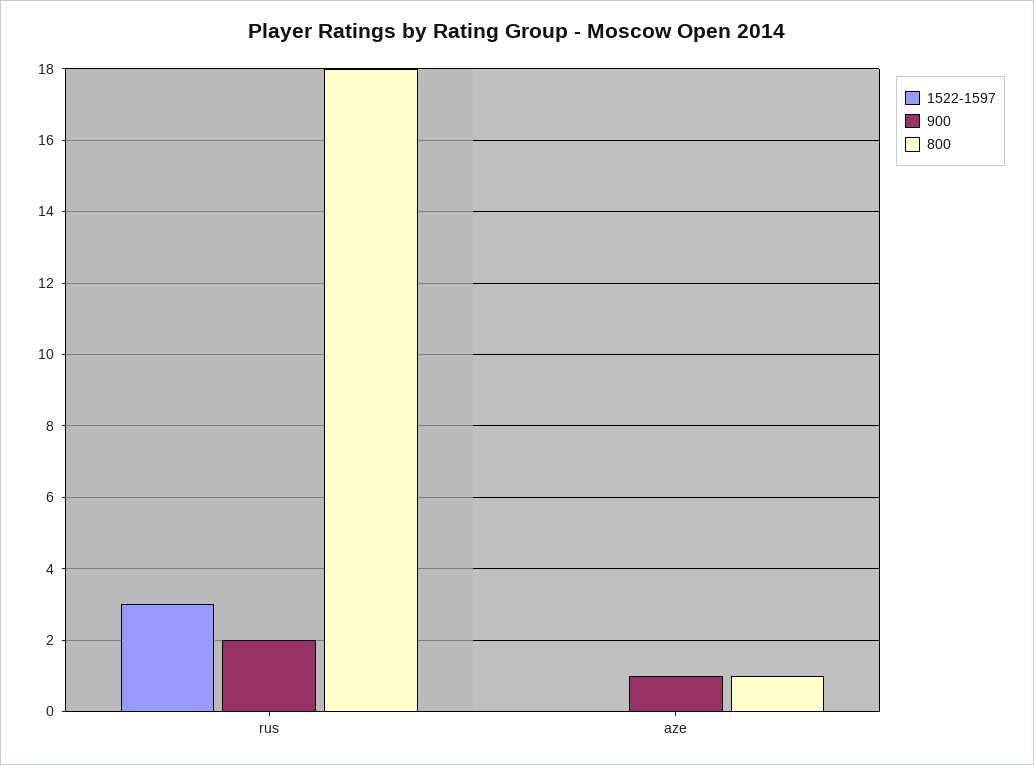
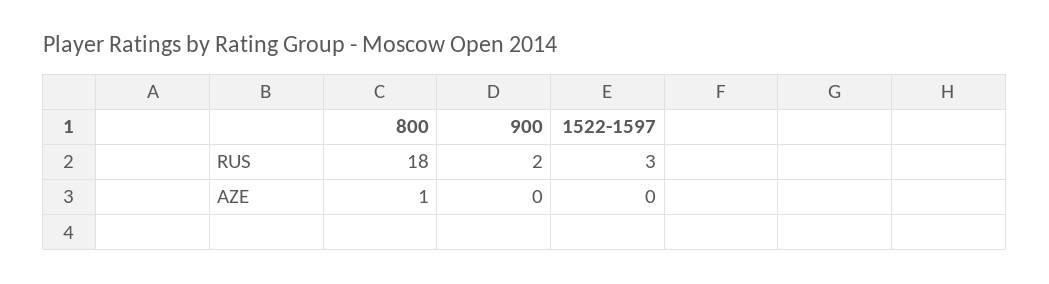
900, aze: 1 -> 0

